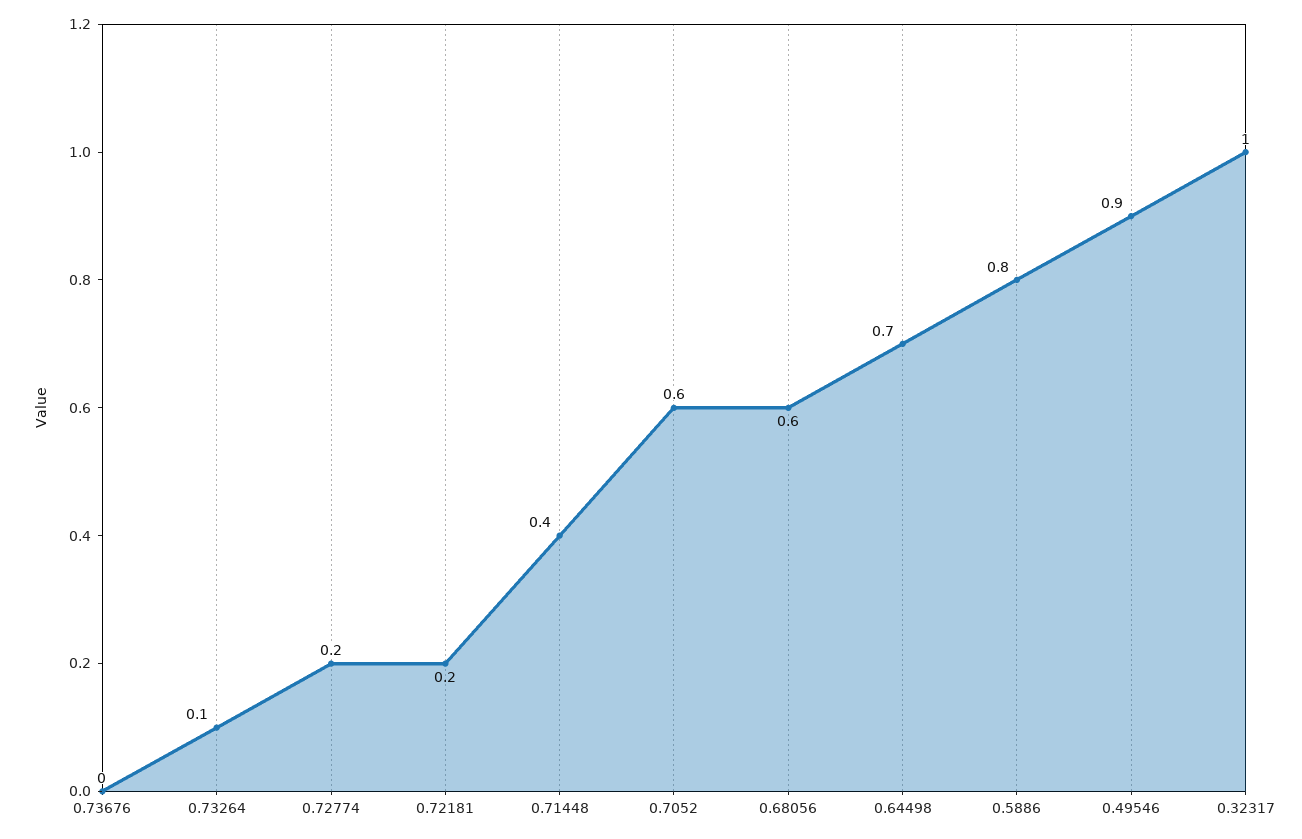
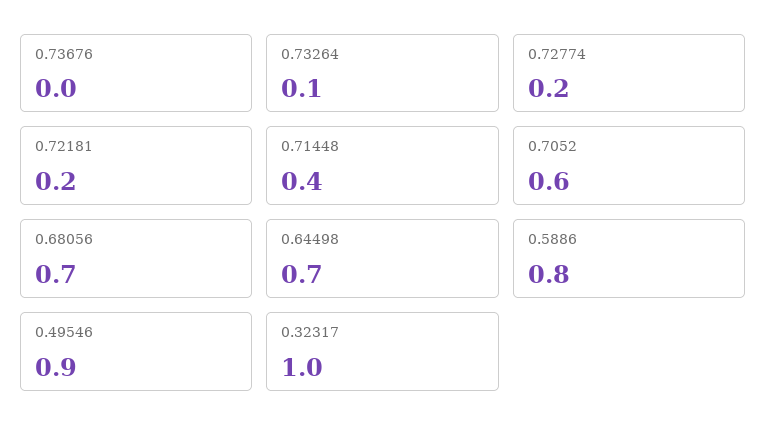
0.68056: 0.6 -> 0.7

